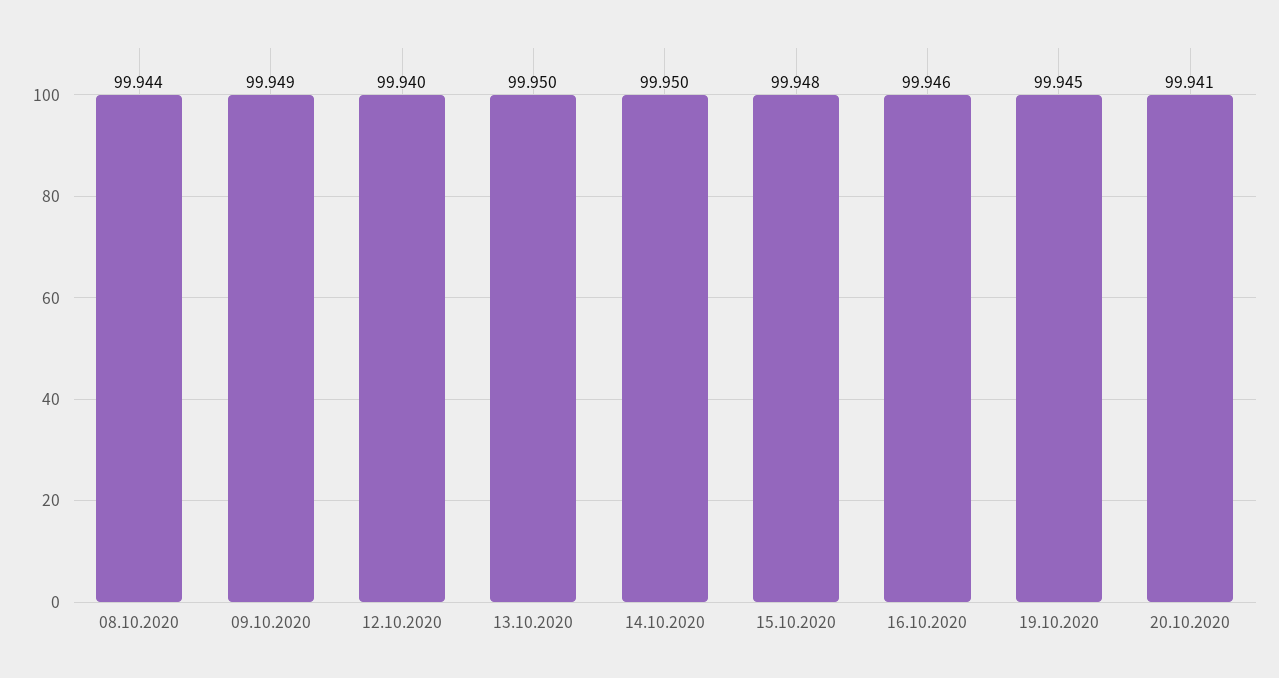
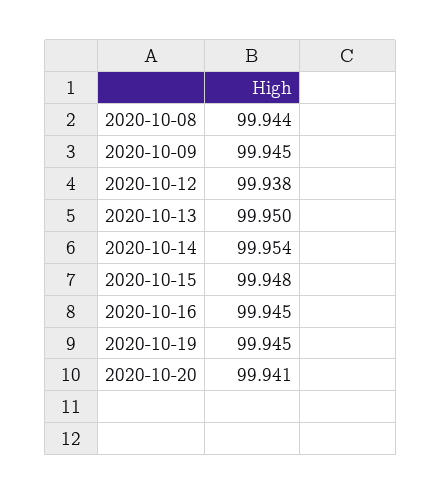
09.10.2020: 99.949 -> 99.945
12.10.2020: 99.94 -> 99.938
14.10.2020: 99.95 -> 99.954
16.10.2020: 99.946 -> 99.945

